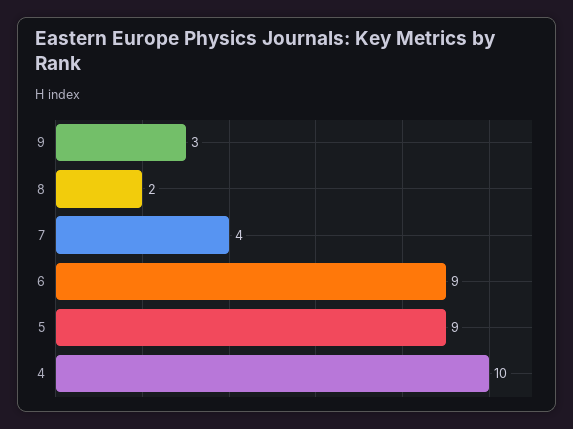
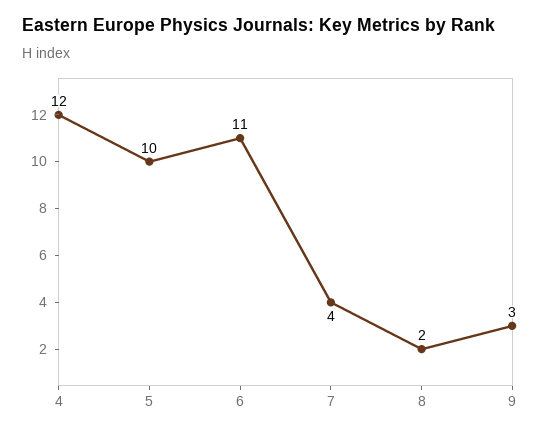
6: 9 -> 11
5: 9 -> 10
4: 10 -> 12

